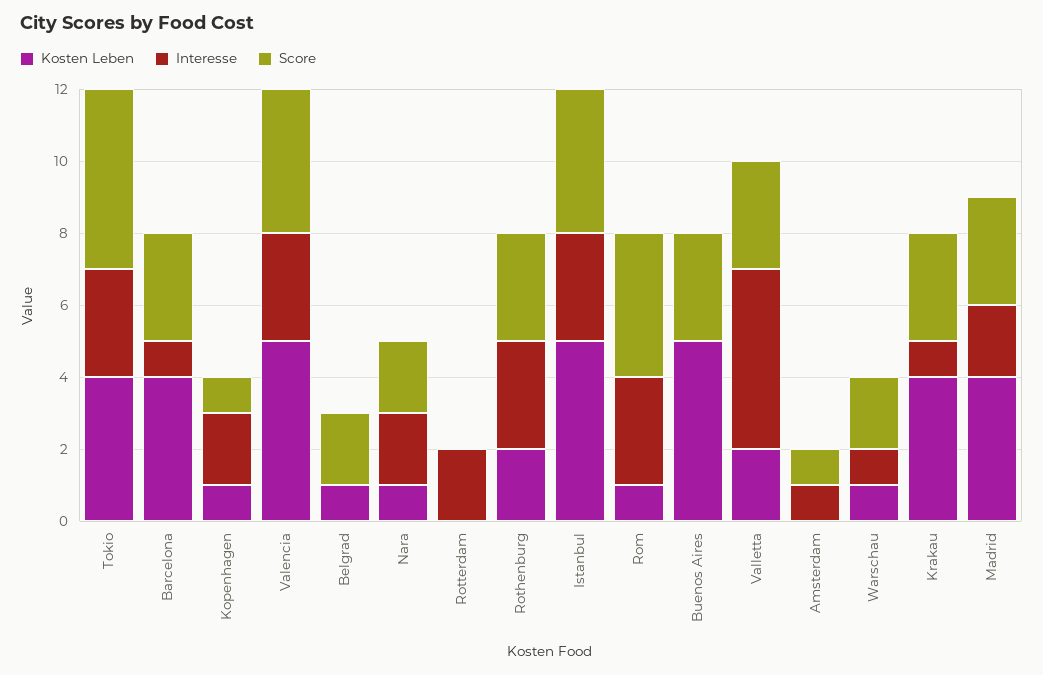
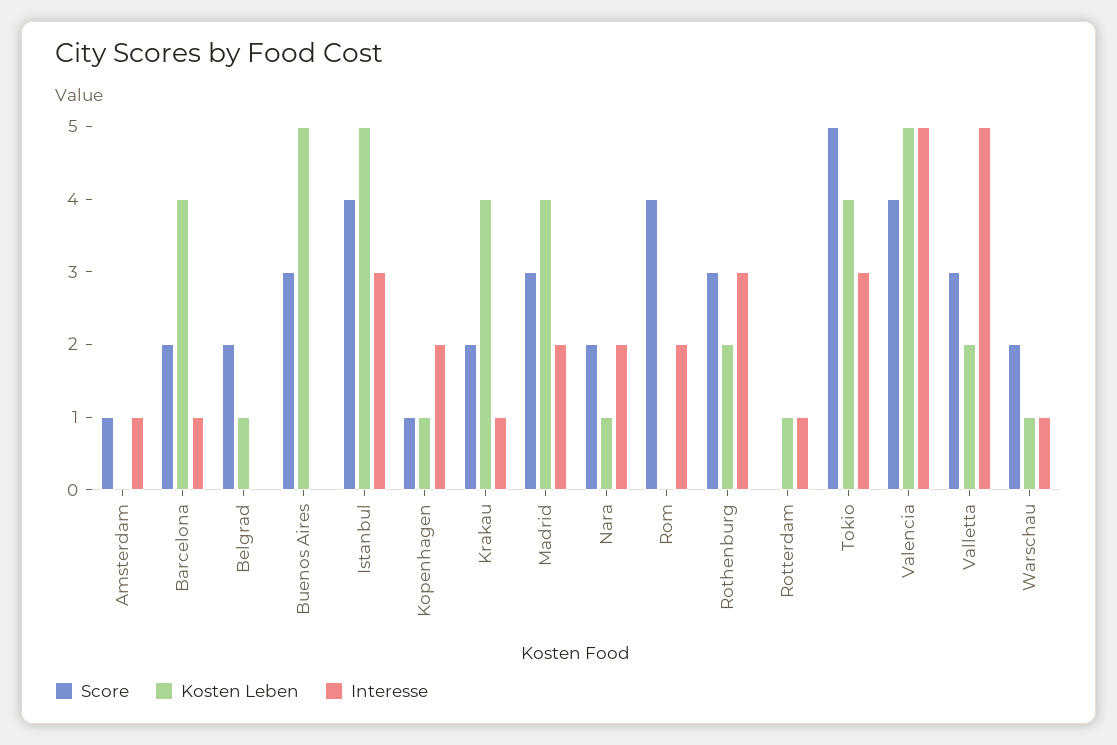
Score, Barcelona: 3 -> 2
Interesse, Valencia: 3 -> 5
Kosten Leben, Rotterdam: 0 -> 1
Interesse, Rotterdam: 2 -> 1
Kosten Leben, Rom: 1 -> 0
Interesse, Rom: 3 -> 2
Score, Krakau: 3 -> 2

